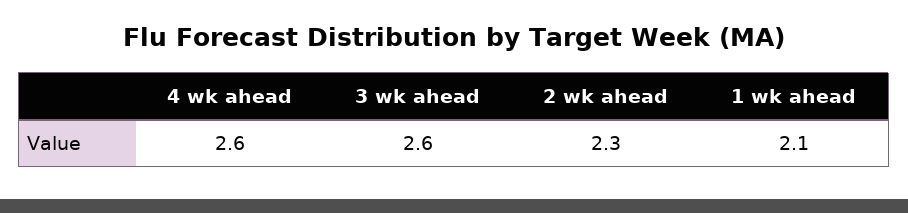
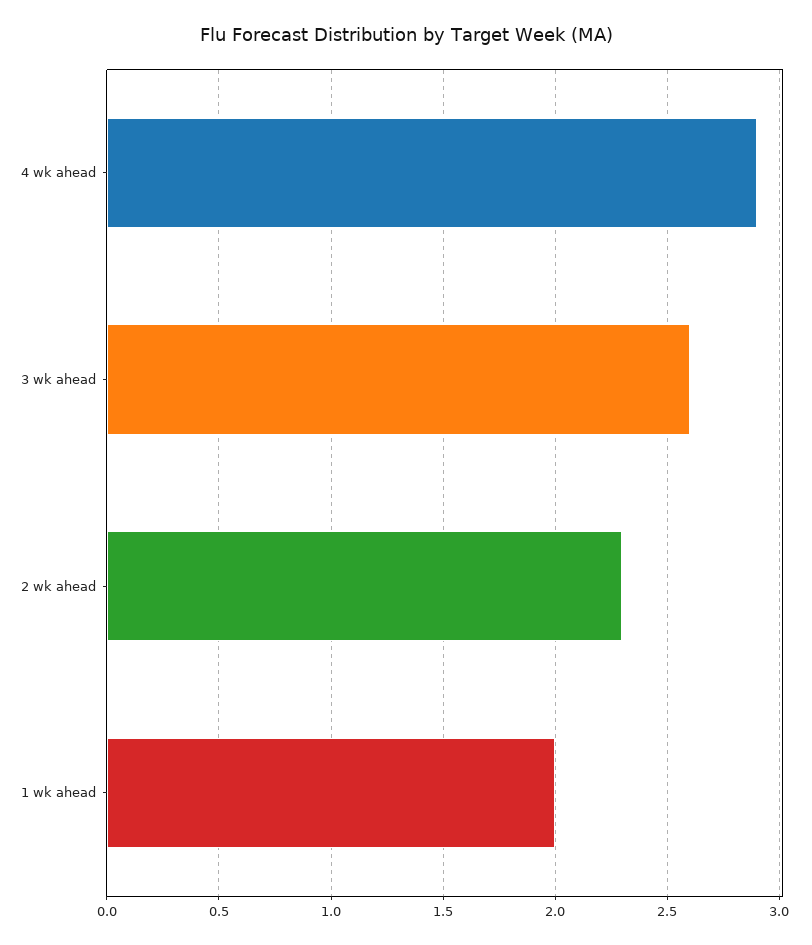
4 wk ahead: 2.6 -> 2.9
1 wk ahead: 2.1 -> 2

